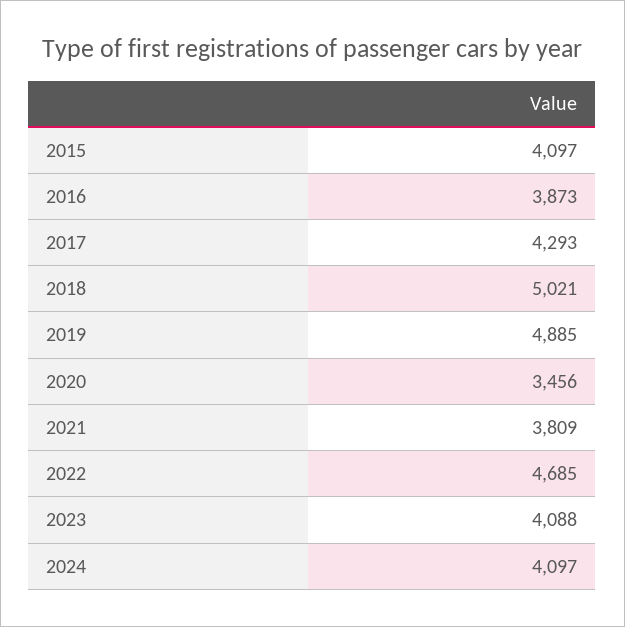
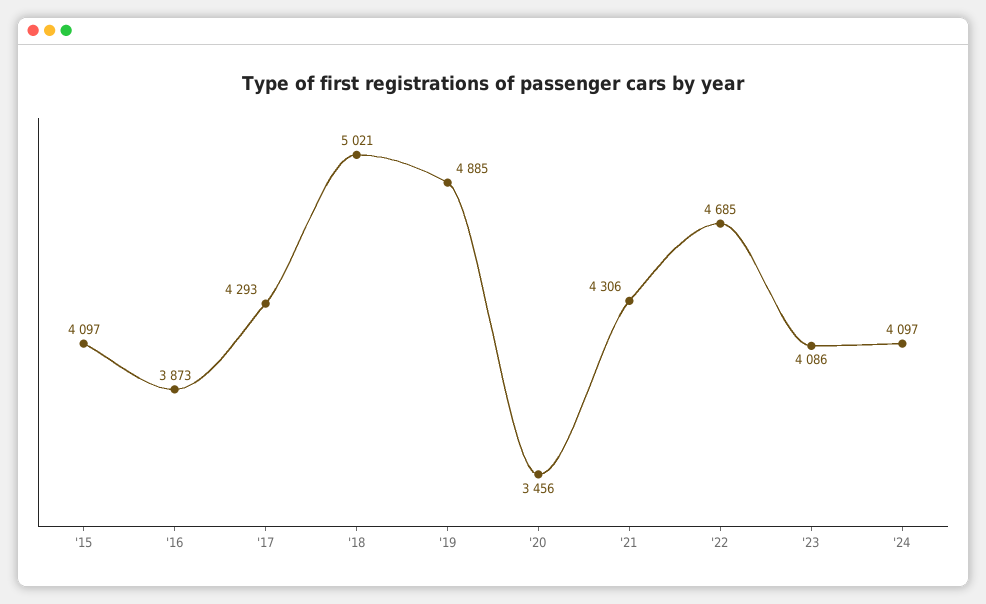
2021: 3809 -> 4306
2023: 4088 -> 4086

